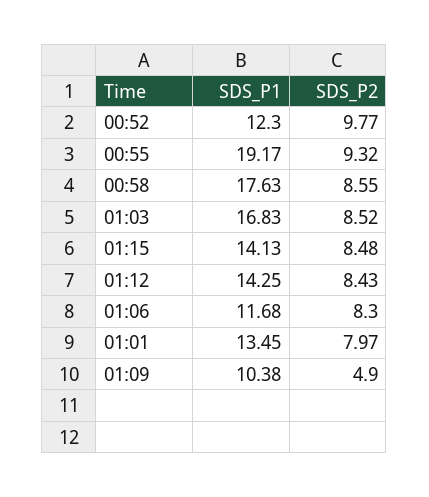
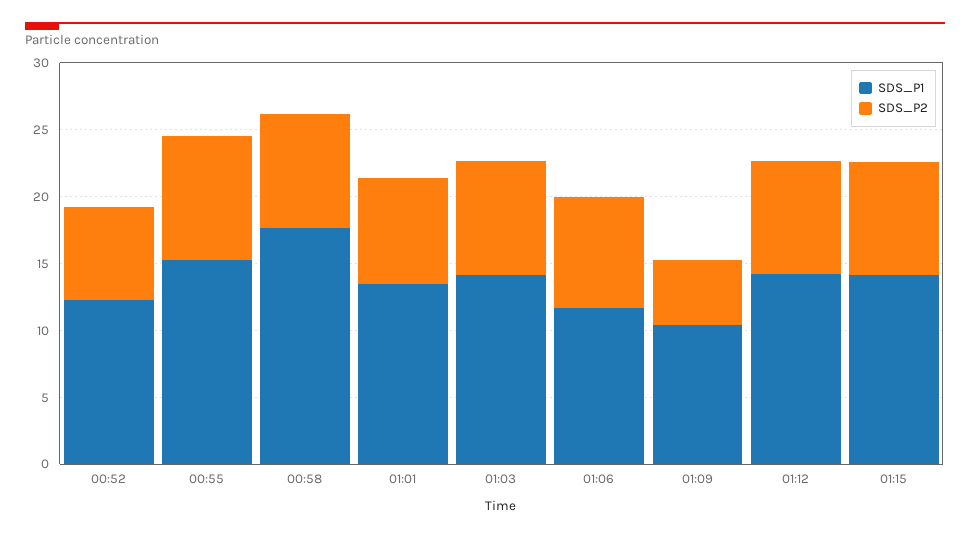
SDS_P2, 00:52: 9.77 -> 7
SDS_P1, 00:55: 19.17 -> 15
SDS_P1, 01:03: 16.83 -> 14

